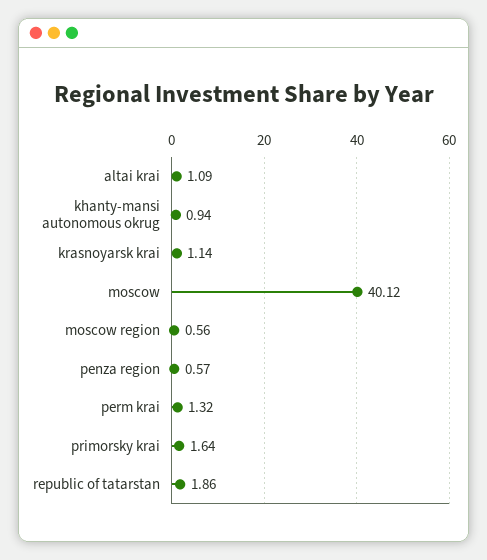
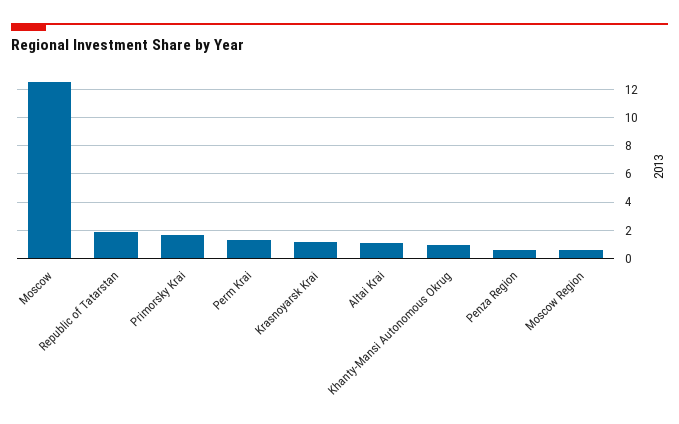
moscow: 40.12 -> 12.5

